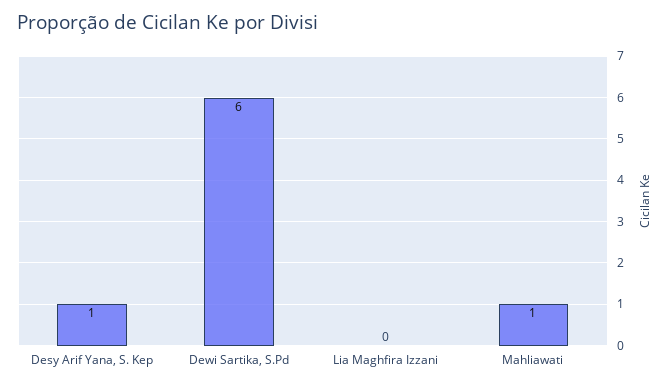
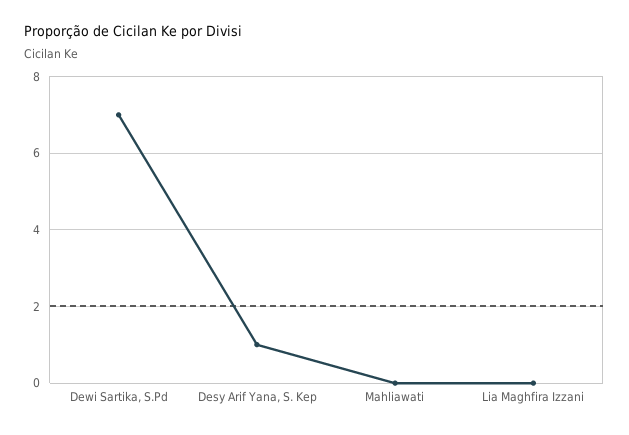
Dewi Sartika, S.Pd: 6 -> 7
Mahliawati: 1 -> 0

